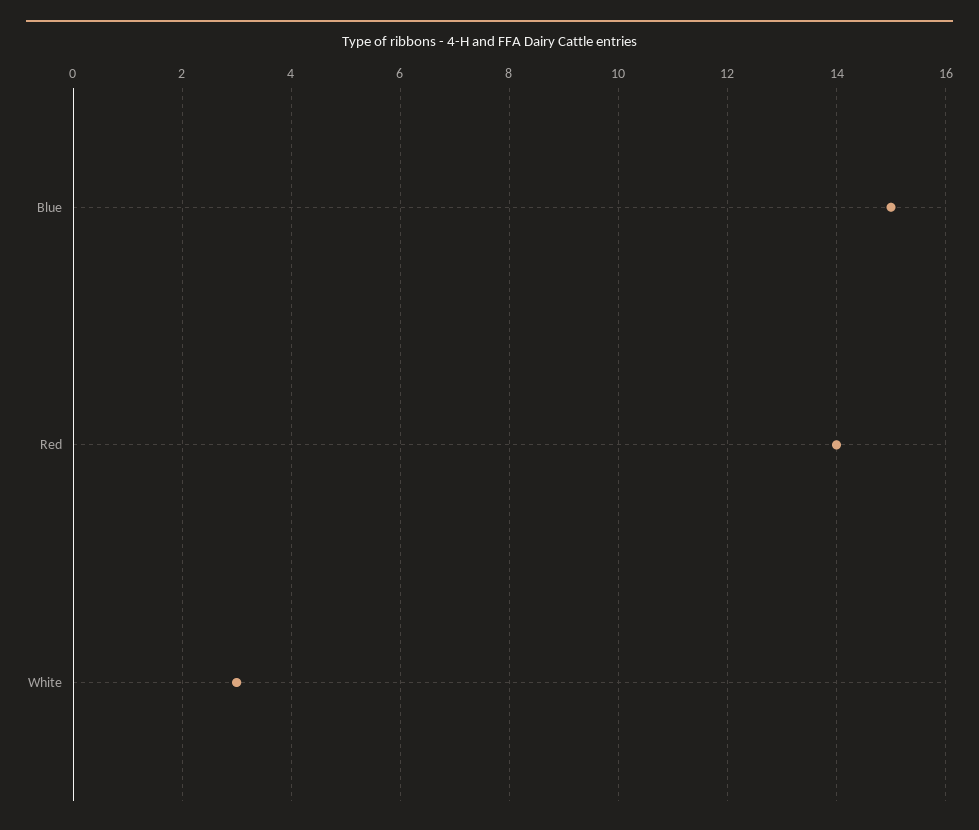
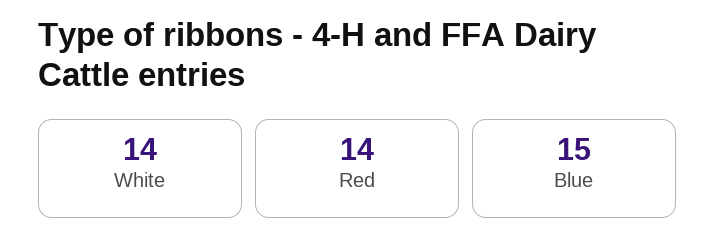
White: 3 -> 14

